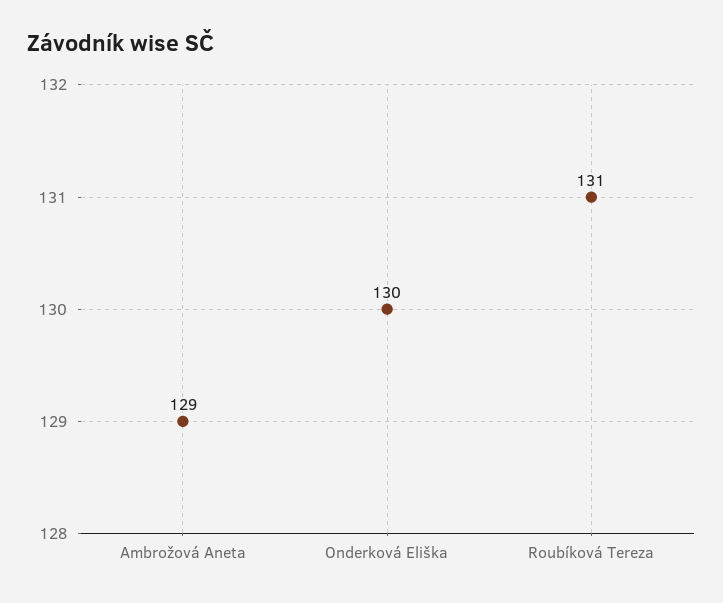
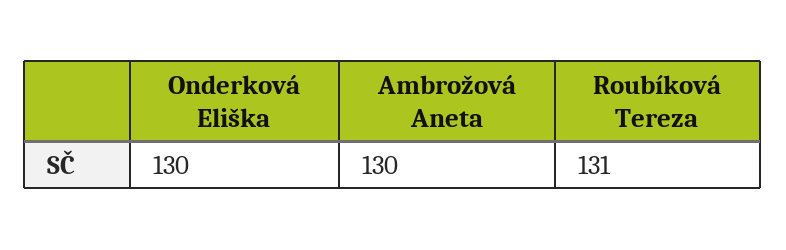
Ambrožová Aneta: 129 -> 130

